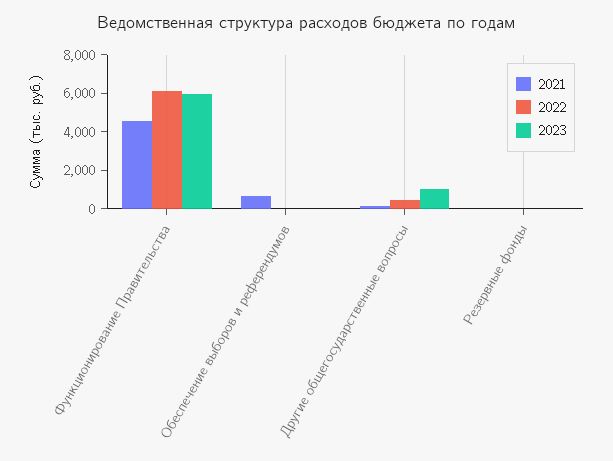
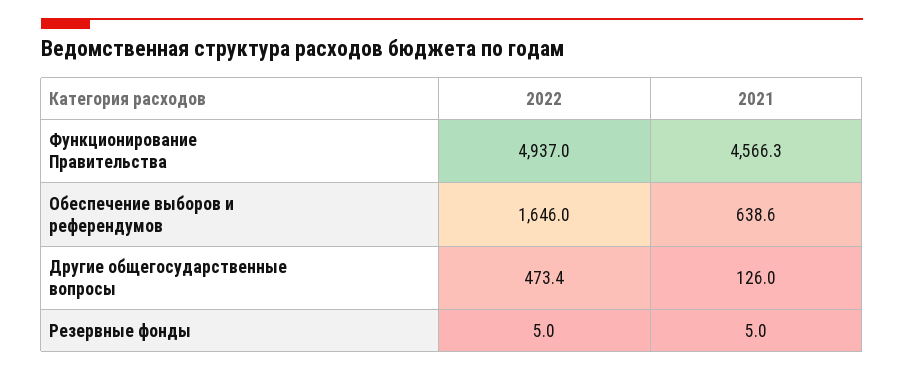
2022, Функционирование Правительства: 6000 -> 4937
2023, Функционирование Правительства: 6000 -> none
2022, Обеспечение выборов и референдумов: 0 -> 1646
2023, Обеспечение выборов и референдумов: 0 -> none
2023, Другие общегосударственные вопросы: 1000 -> none
2023, Резервные фонды: 0 -> none

